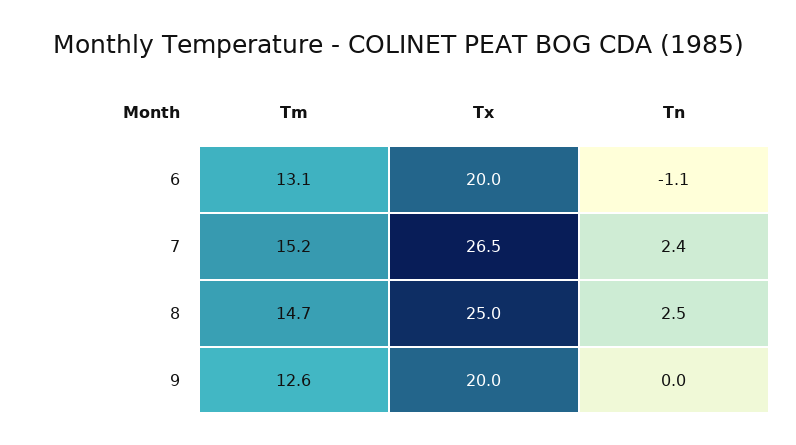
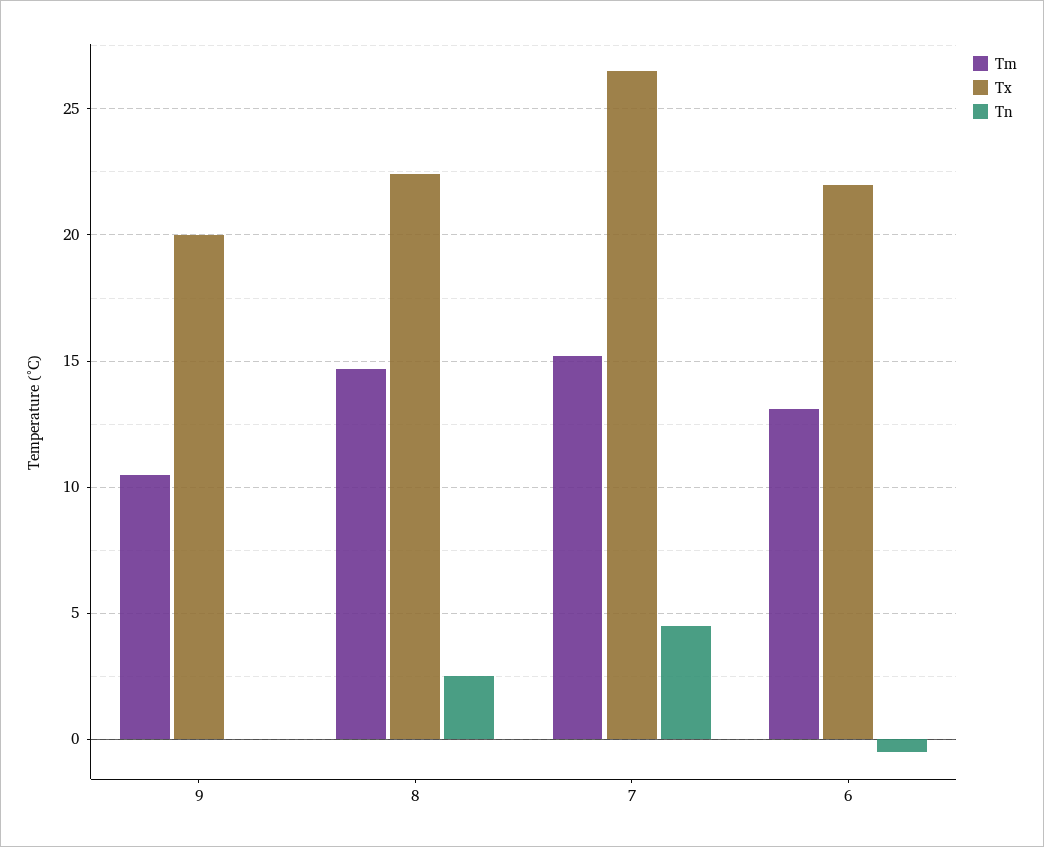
Tx, 6: 20 -> 22
Tn, 6: -1.1 -> -0.5
Tn, 7: 2.4 -> 4.5
Tx, 8: 25 -> 22.5
Tm, 9: 12.6 -> 10.5

